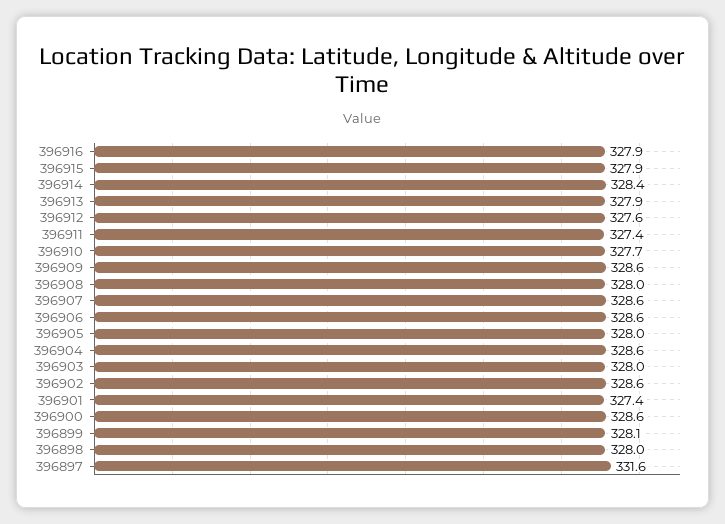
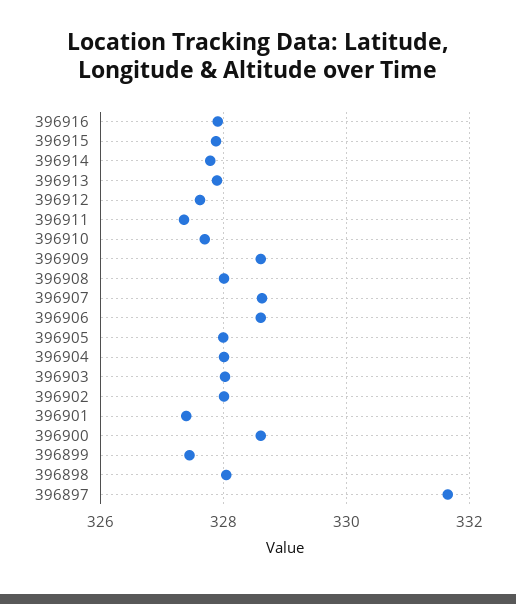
396914: 328.4 -> 327.8
396904: 328.6 -> 328
396902: 328.6 -> 328
396899: 328.1 -> 327.4

